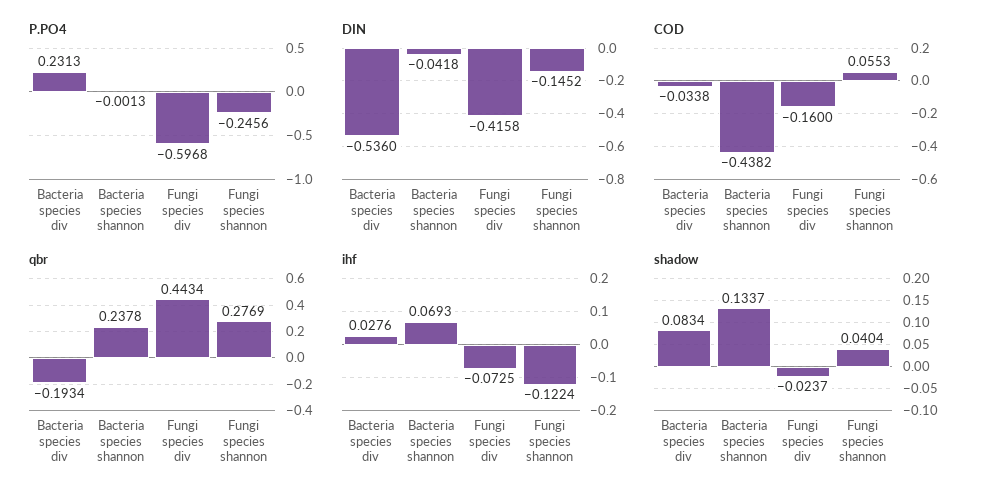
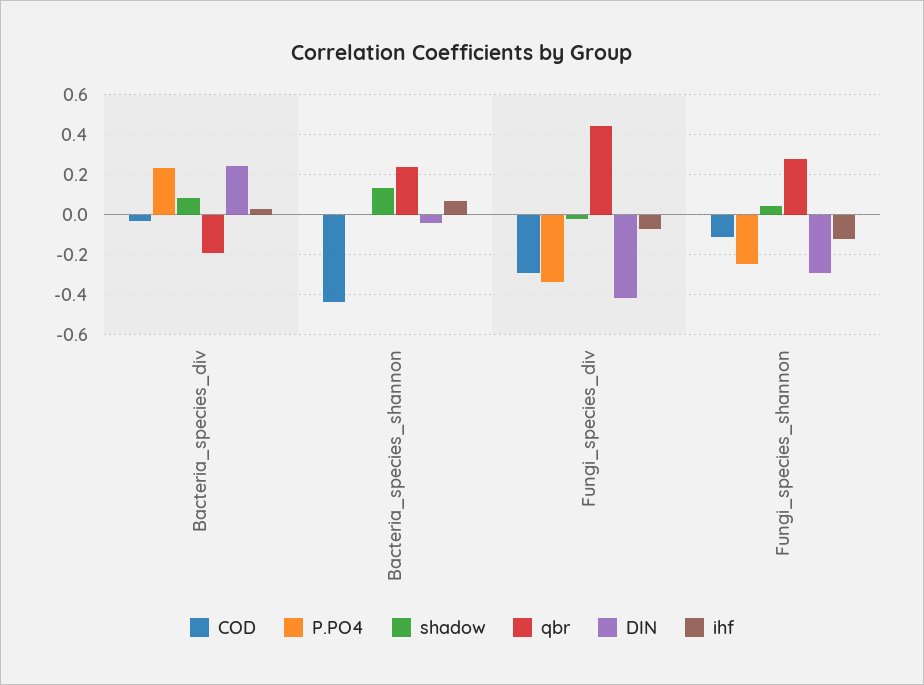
P.PO4, Fungi species div: -0.5968 -> -0.35
DIN, Bacteria species div: -0.536 -> 0.25
DIN, Fungi species shannon: -0.1452 -> -0.3
COD, Fungi species div: -0.16 -> -0.3
COD, Fungi species shannon: 0.0553 -> -0.1

